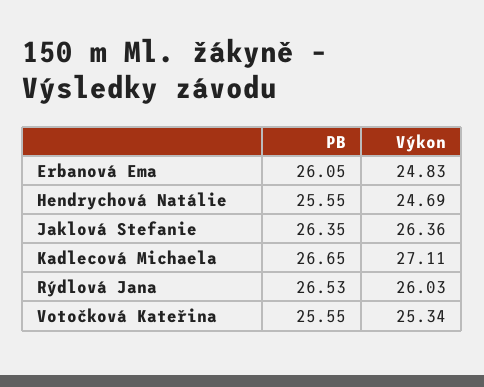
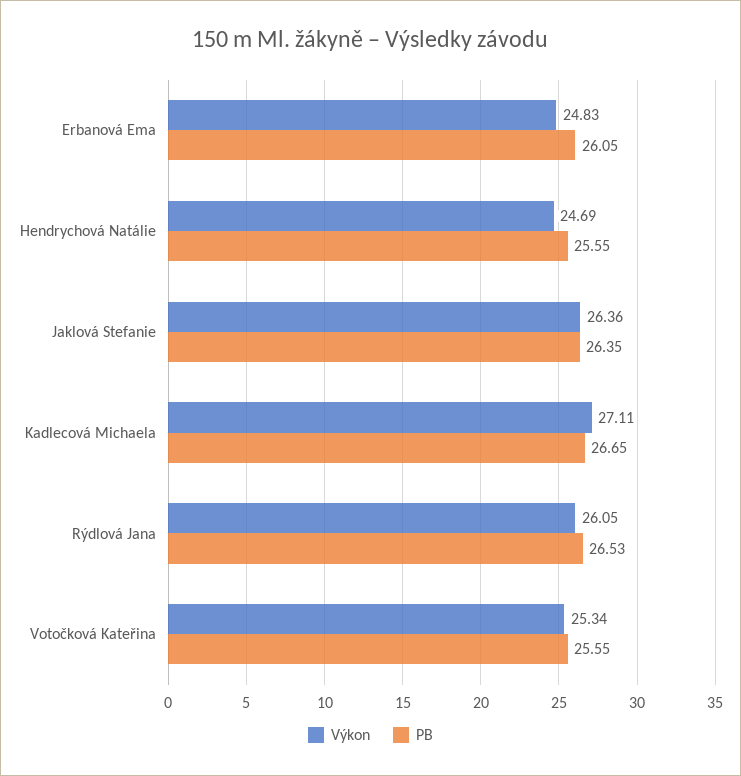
Výkon, Rýdlová Jana: 26.03 -> 26.05

